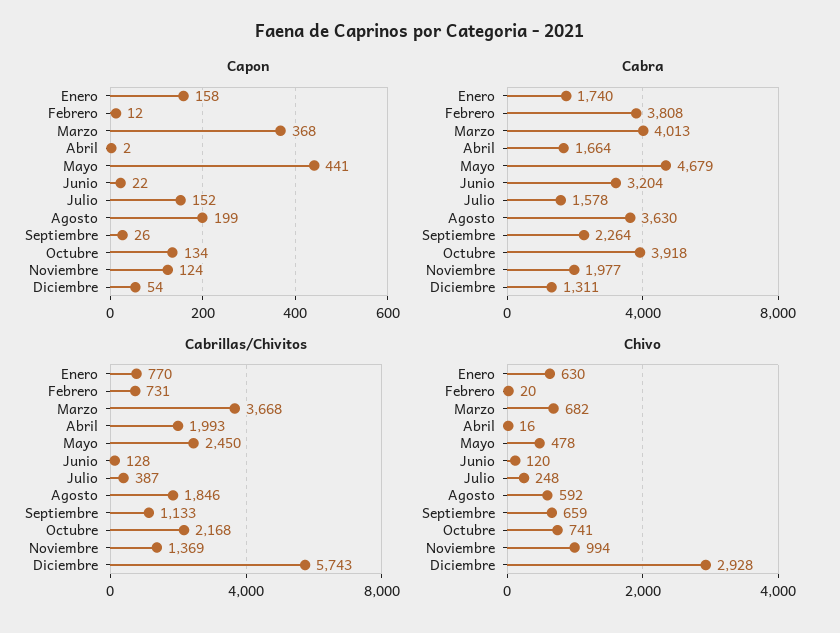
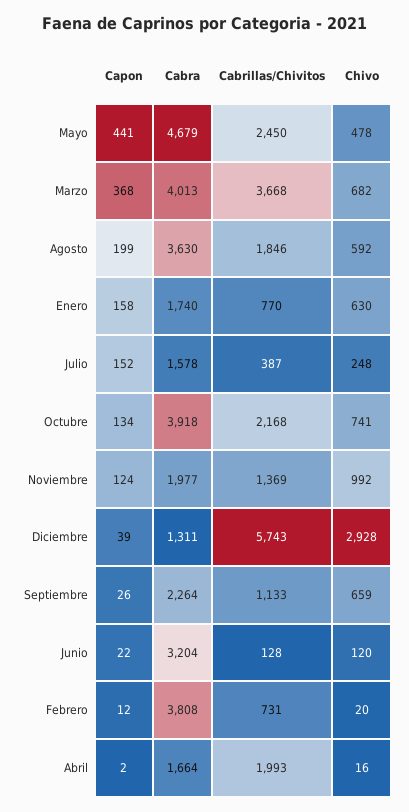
Capon, Diciembre: 54 -> 39
Chivo, Noviembre: 994 -> 992

